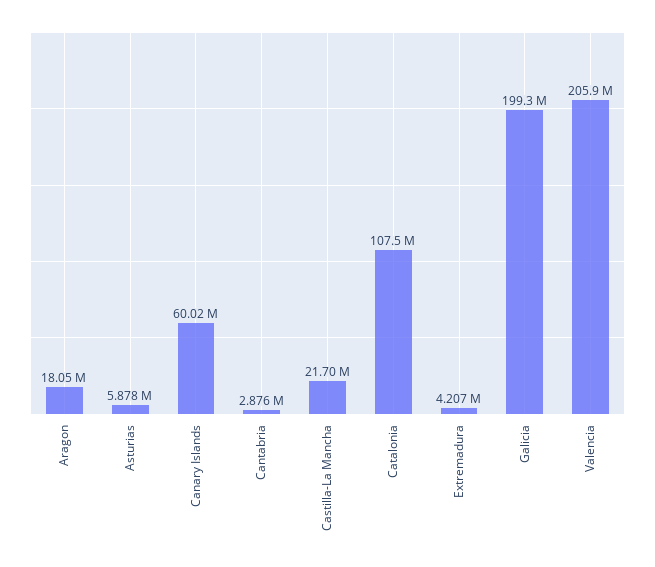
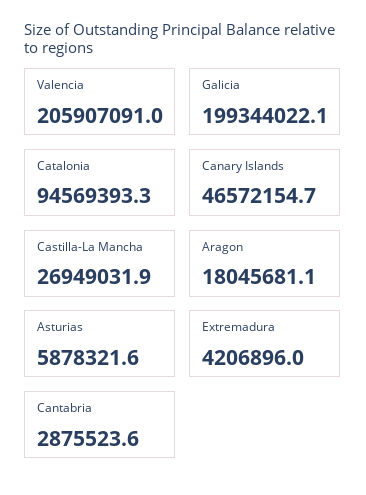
Canary Islands: 60020000 -> 46572154.7
Castilla-La Mancha: 21700000 -> 26949031.9
Catalonia: 107500000 -> 94569393.3

